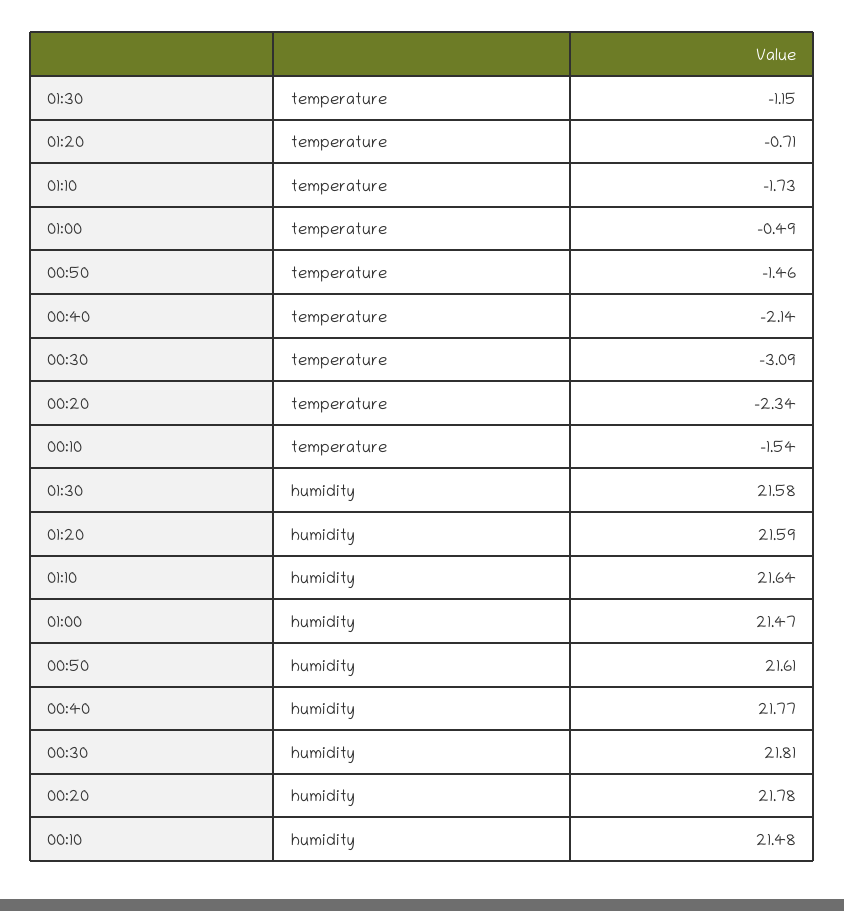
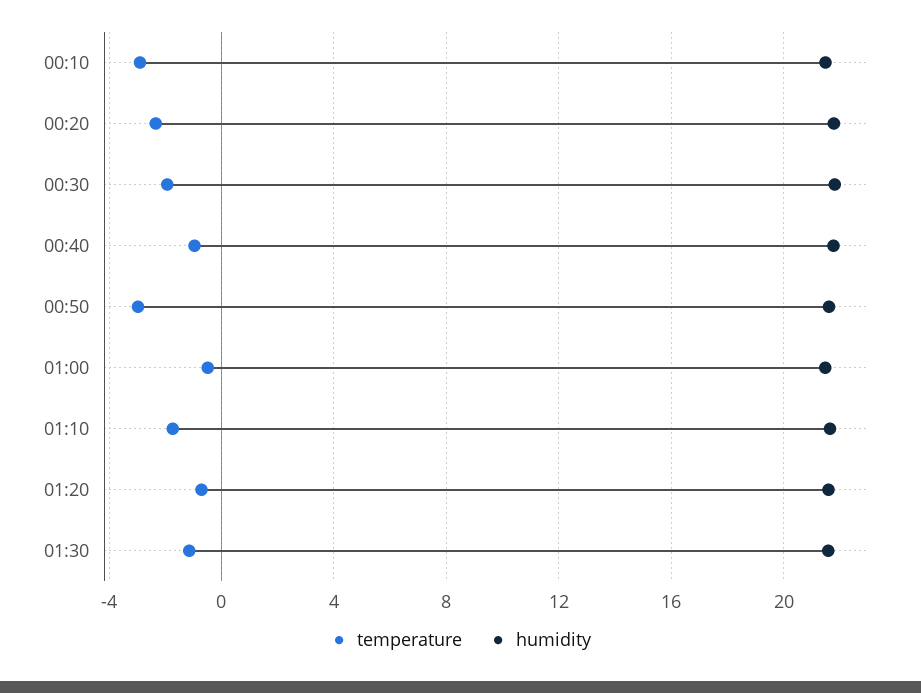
temperature, 00:50: -1.46 -> -3
temperature, 00:40: -2.14 -> -1
temperature, 00:30: -3.09 -> -2
temperature, 00:10: -1.54 -> -3

